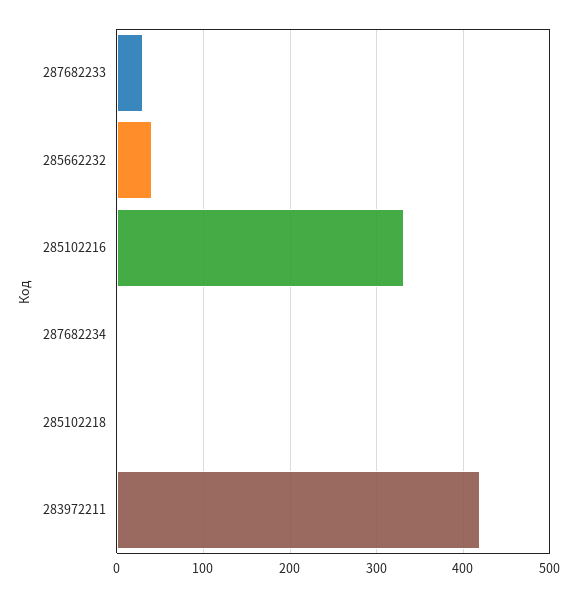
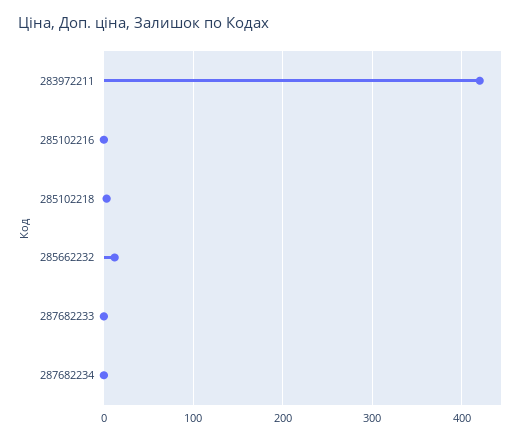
287682233: 30 -> 0
285662232: 40 -> 10
285102216: 330 -> 0

